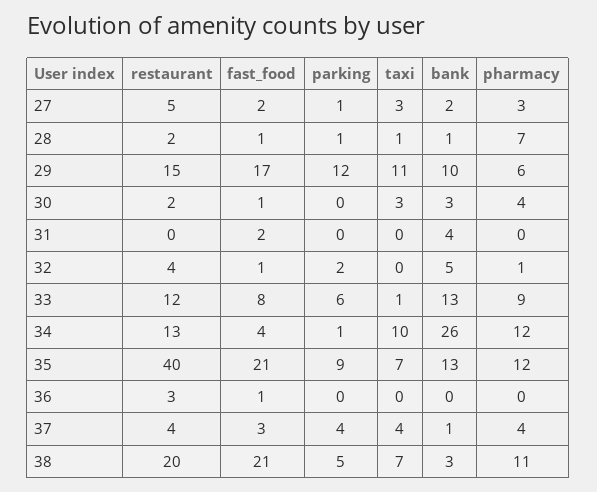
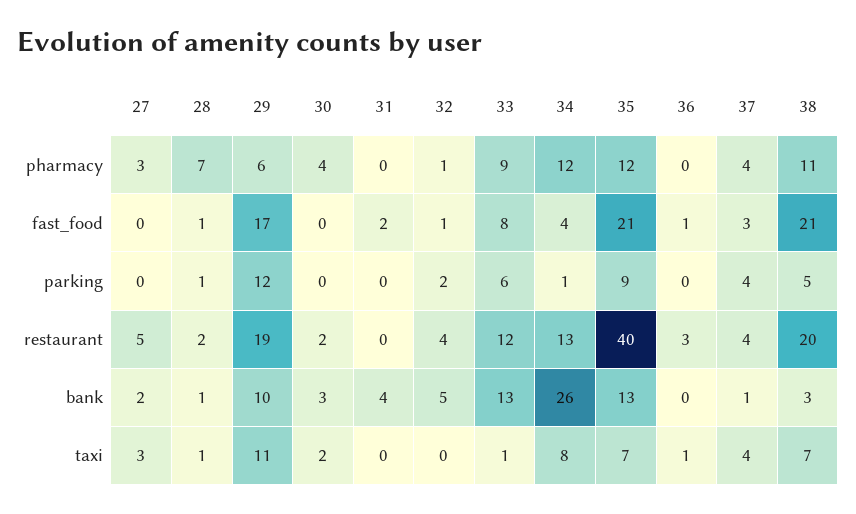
fast_food, 27: 2 -> 0
parking, 27: 1 -> 0
restaurant, 29: 15 -> 19
fast_food, 30: 1 -> 0
taxi, 30: 3 -> 2
taxi, 34: 10 -> 8
taxi, 36: 0 -> 1

